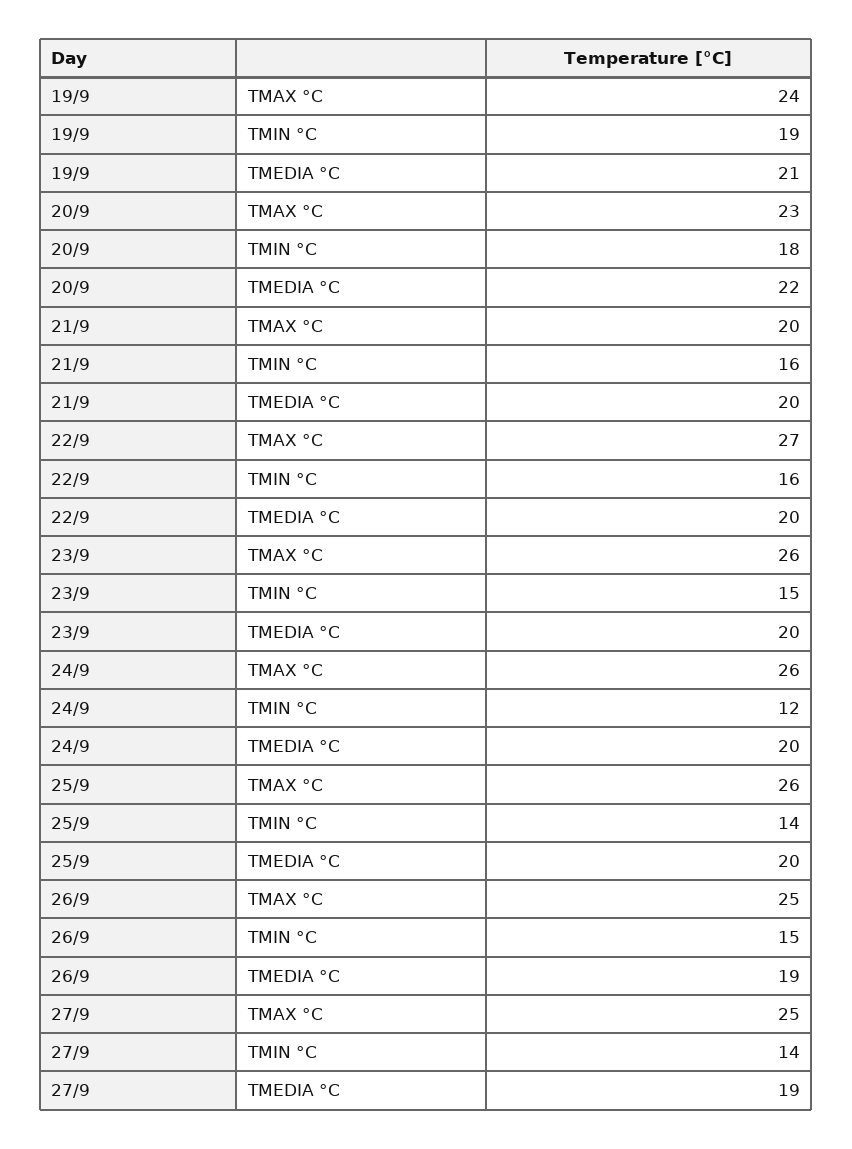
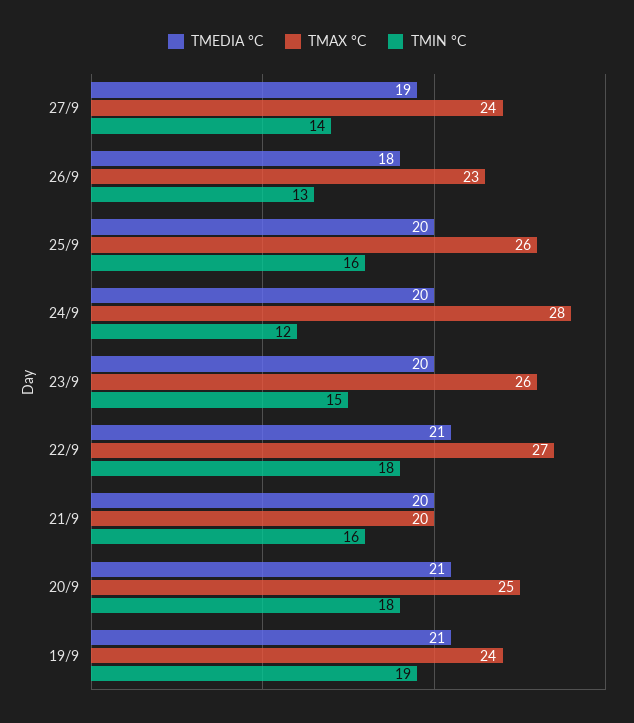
TMAX °C, 20/9: 23 -> 25
TMEDIA °C, 20/9: 22 -> 21
TMIN °C, 22/9: 16 -> 18
TMEDIA °C, 22/9: 20 -> 21
TMAX °C, 24/9: 26 -> 28
TMIN °C, 25/9: 14 -> 16
TMAX °C, 26/9: 25 -> 23
TMIN °C, 26/9: 15 -> 13
TMEDIA °C, 26/9: 19 -> 18
TMAX °C, 27/9: 25 -> 24

